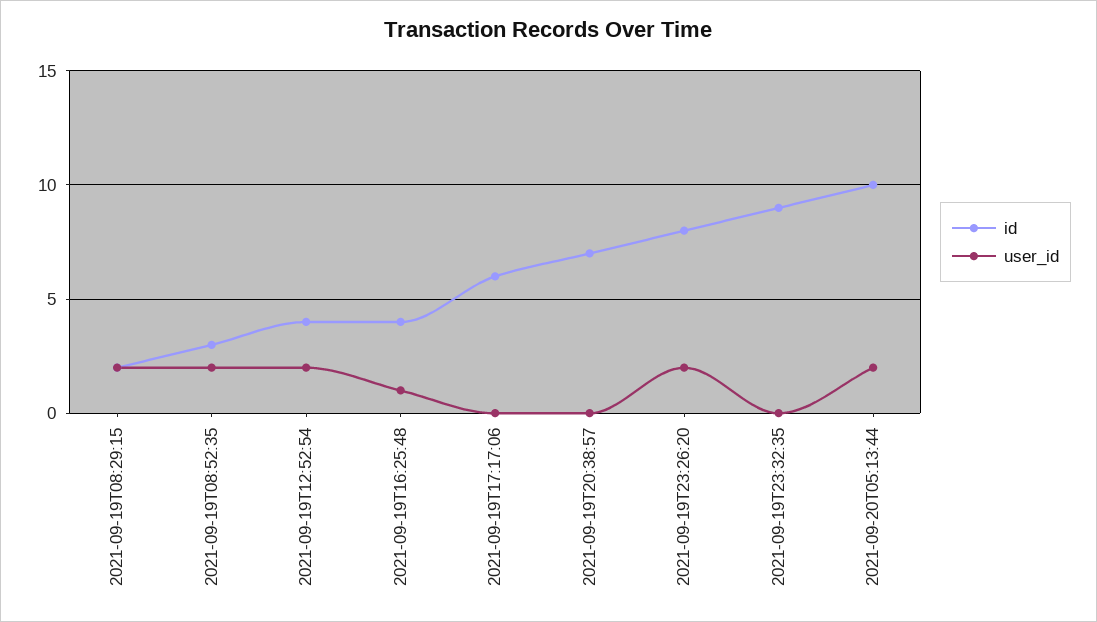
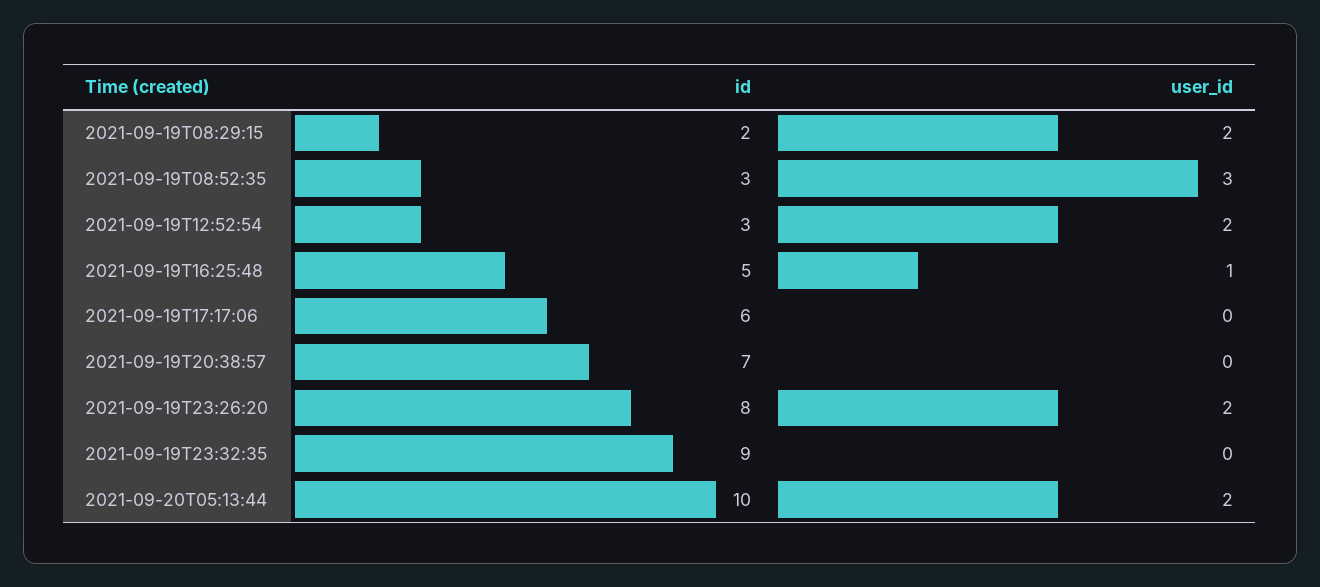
user_id, 2021-09-19T08:52:35: 2 -> 3
id, 2021-09-19T12:52:54: 4 -> 3
id, 2021-09-19T16:25:48: 4 -> 5

